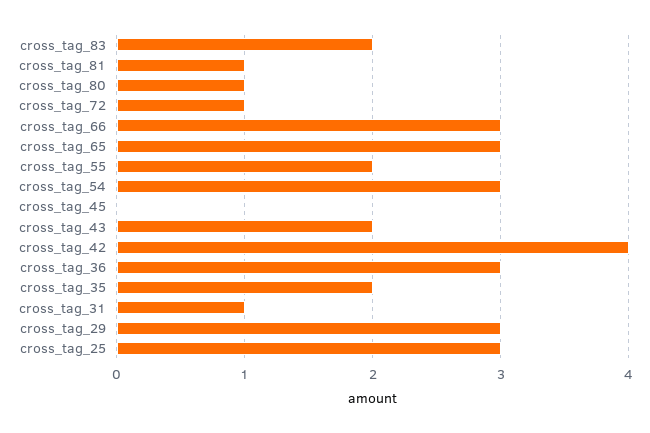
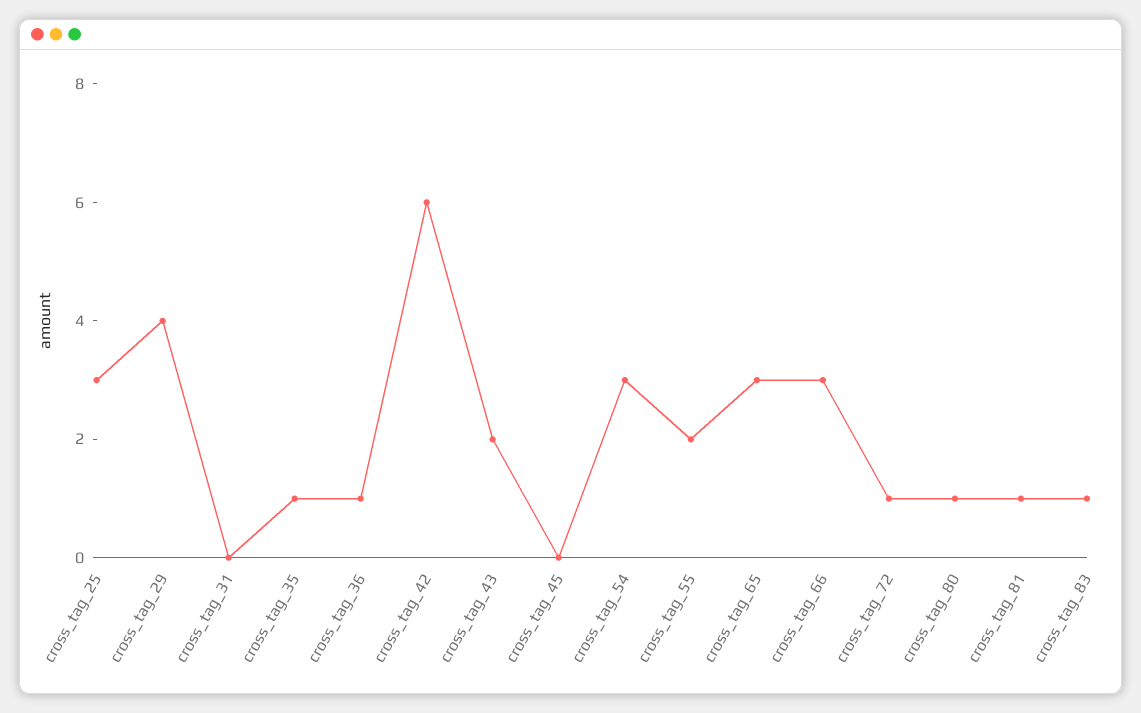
cross_tag_83: 2 -> 1
cross_tag_42: 4 -> 6
cross_tag_36: 3 -> 1
cross_tag_35: 2 -> 1
cross_tag_31: 1 -> 0
cross_tag_29: 3 -> 4

